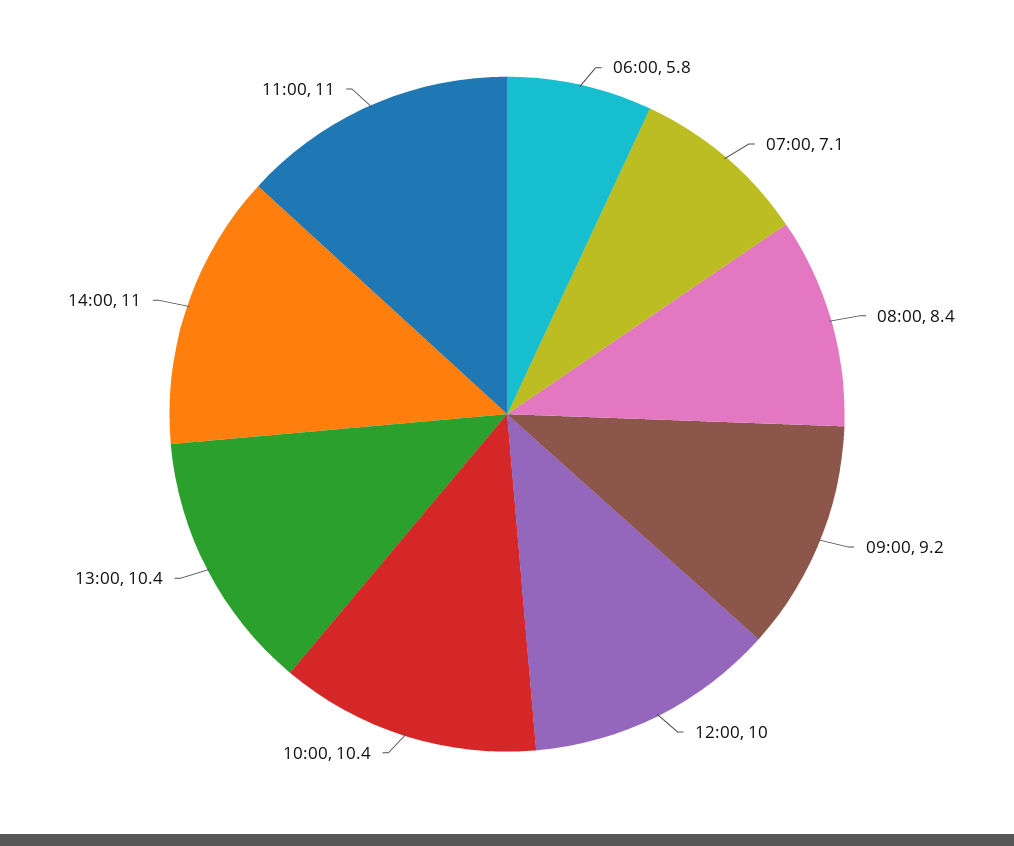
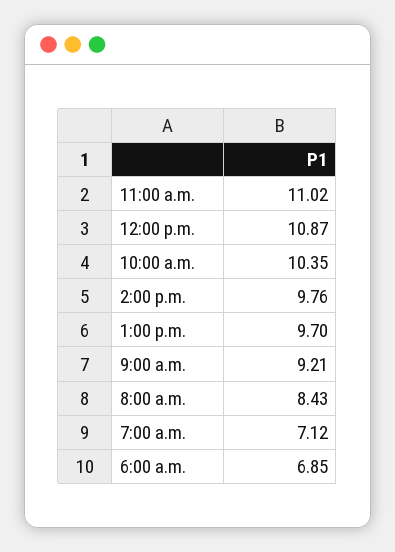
06:00: 5.8 -> 6.85
12:00: 10 -> 10.87
13:00: 10.4 -> 9.7
14:00: 11 -> 9.76

